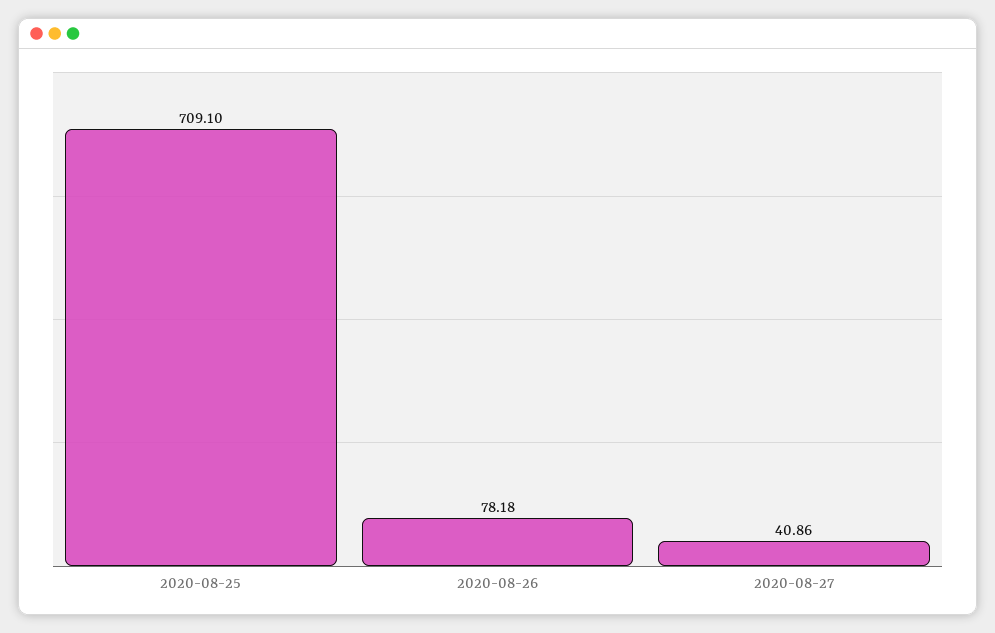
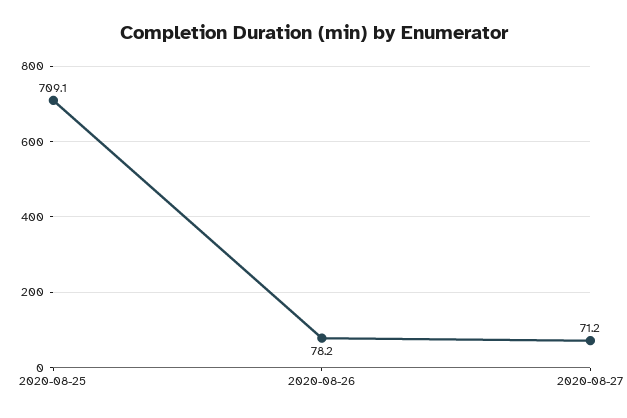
2020-08-27: 40.86 -> 71.2

